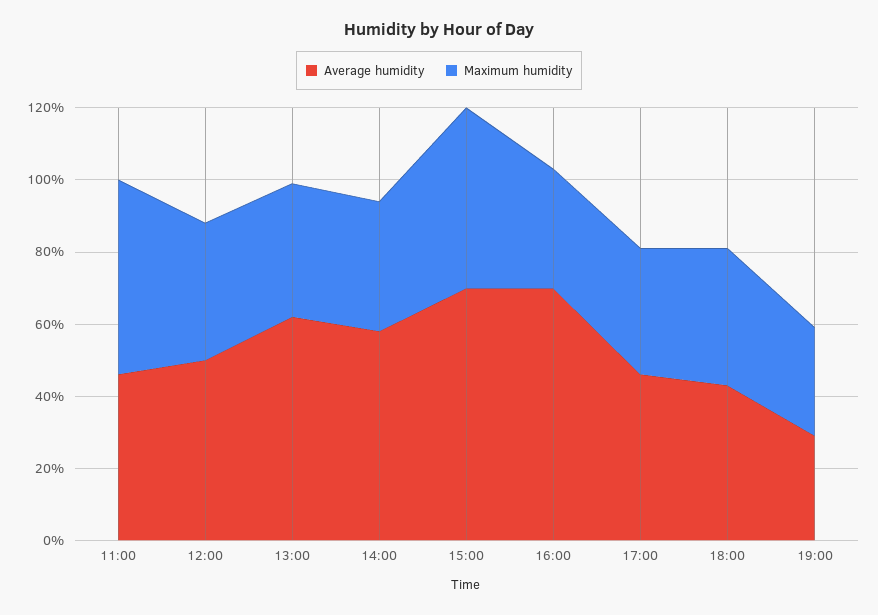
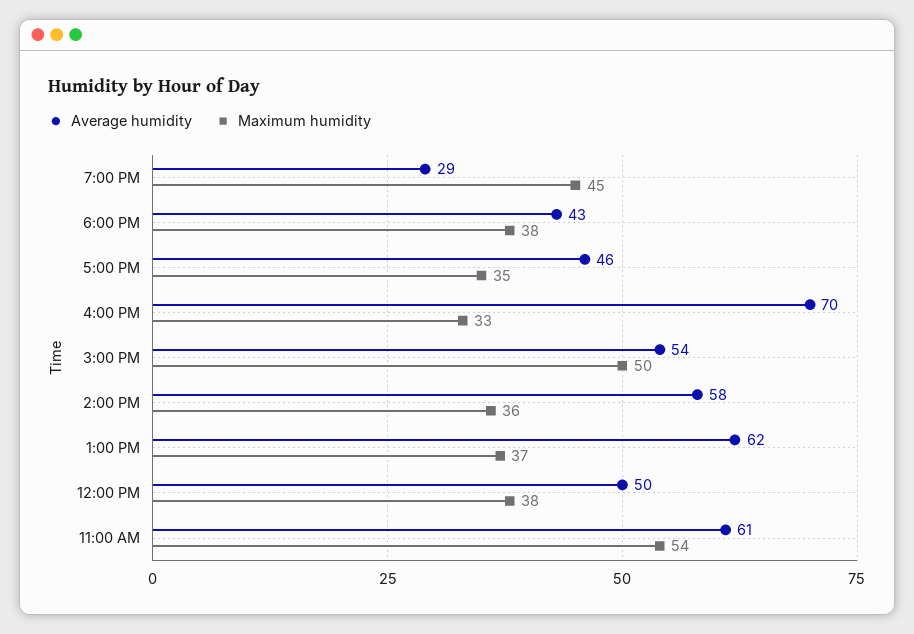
Average humidity, 11:00: 45 -> 61
Average humidity, 15:00: 70 -> 54
Maximum humidity, 19:00: 30 -> 45

